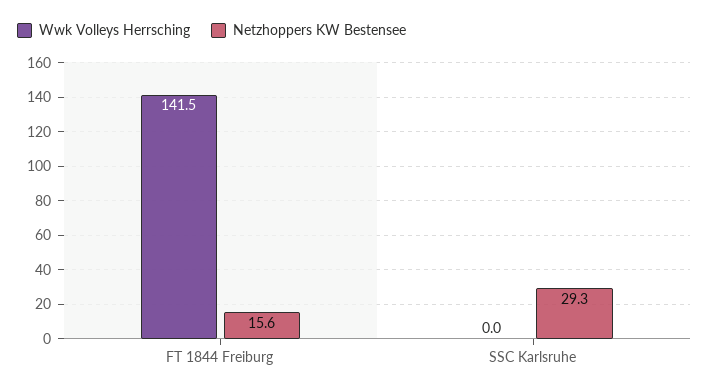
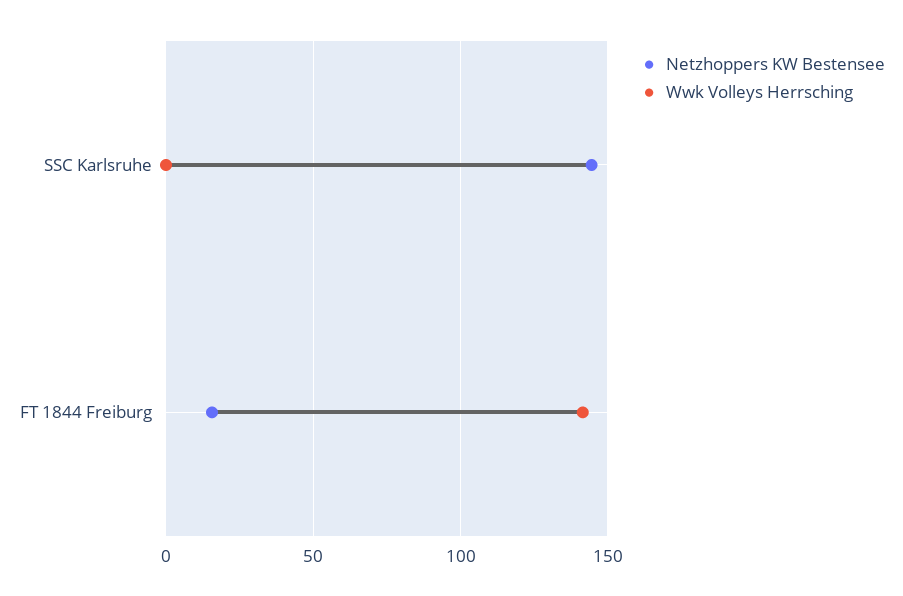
Netzhoppers KW Bestensee, SSC Karlsruhe: 29.3 -> 145

